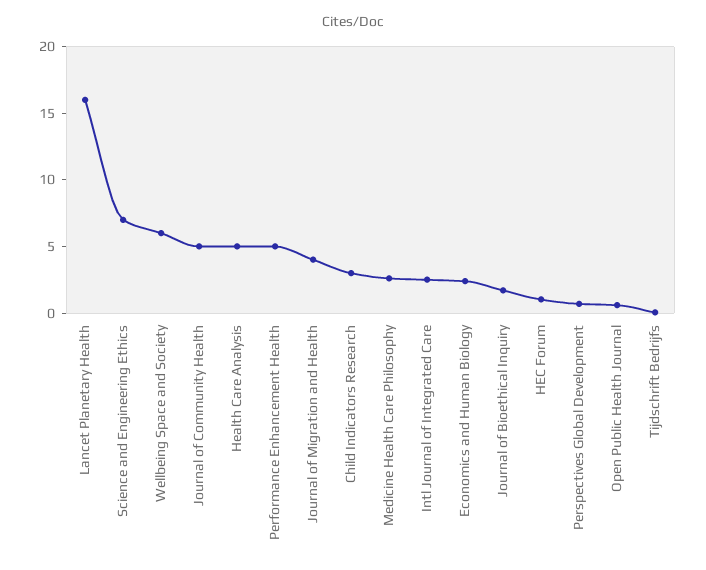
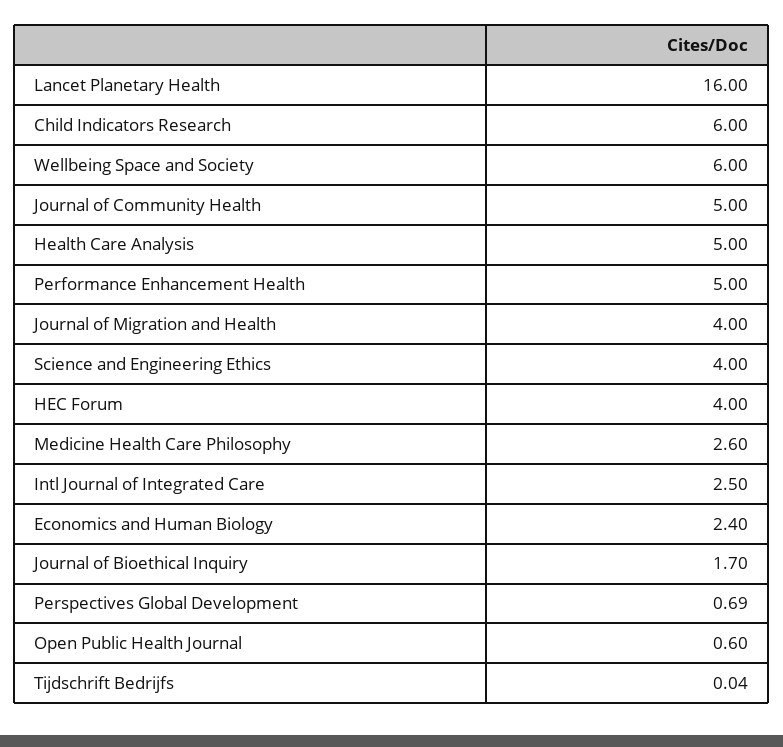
Science and Engineering Ethics: 7 -> 4
Child Indicators Research: 3 -> 6
HEC Forum: 1 -> 4

